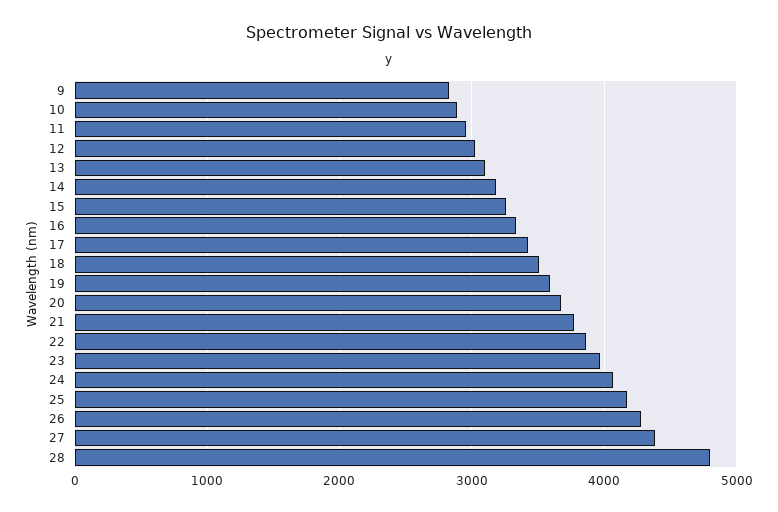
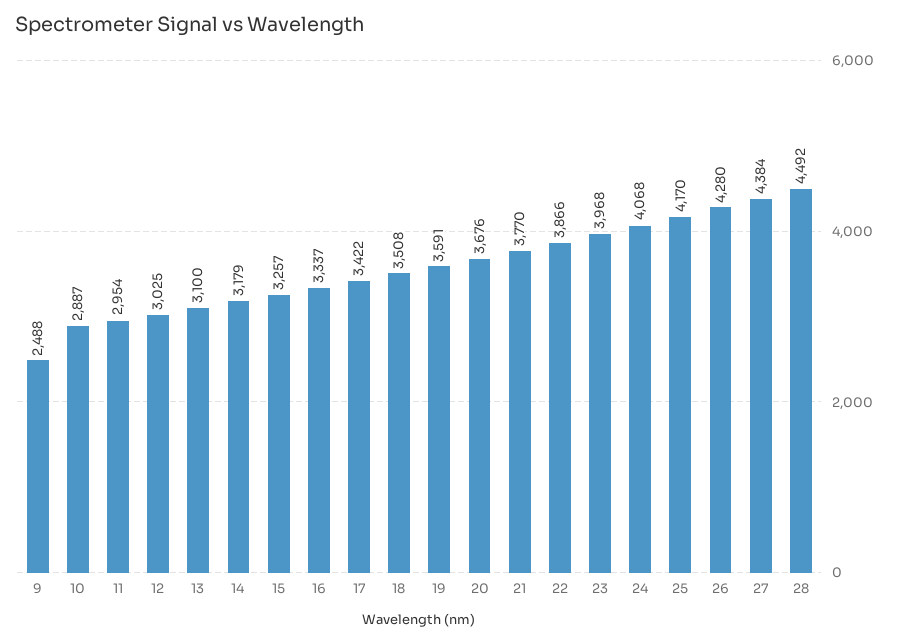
9: 2800 -> 2488
28: 4800 -> 4492

